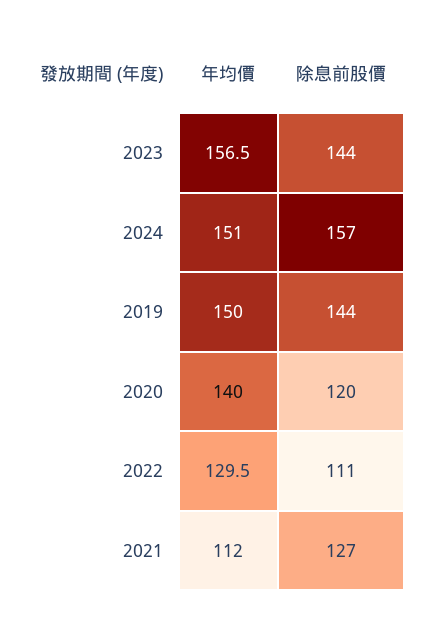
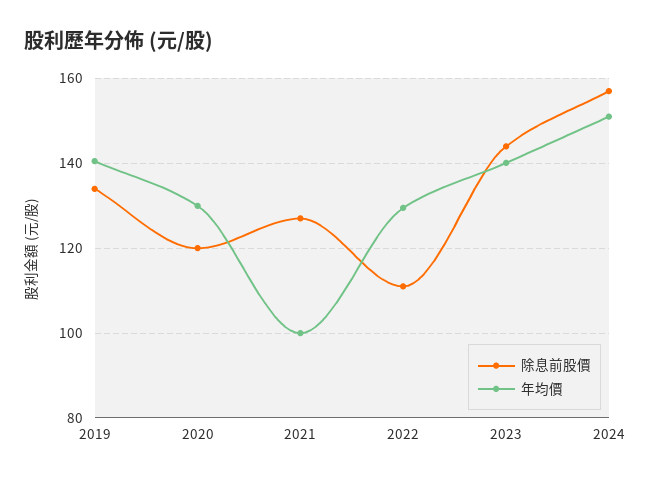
年均價, 2023: 156.5 -> 140
年均價, 2019: 150 -> 140
除息前股價, 2019: 144 -> 134
年均價, 2020: 140 -> 130
年均價, 2021: 112 -> 100

